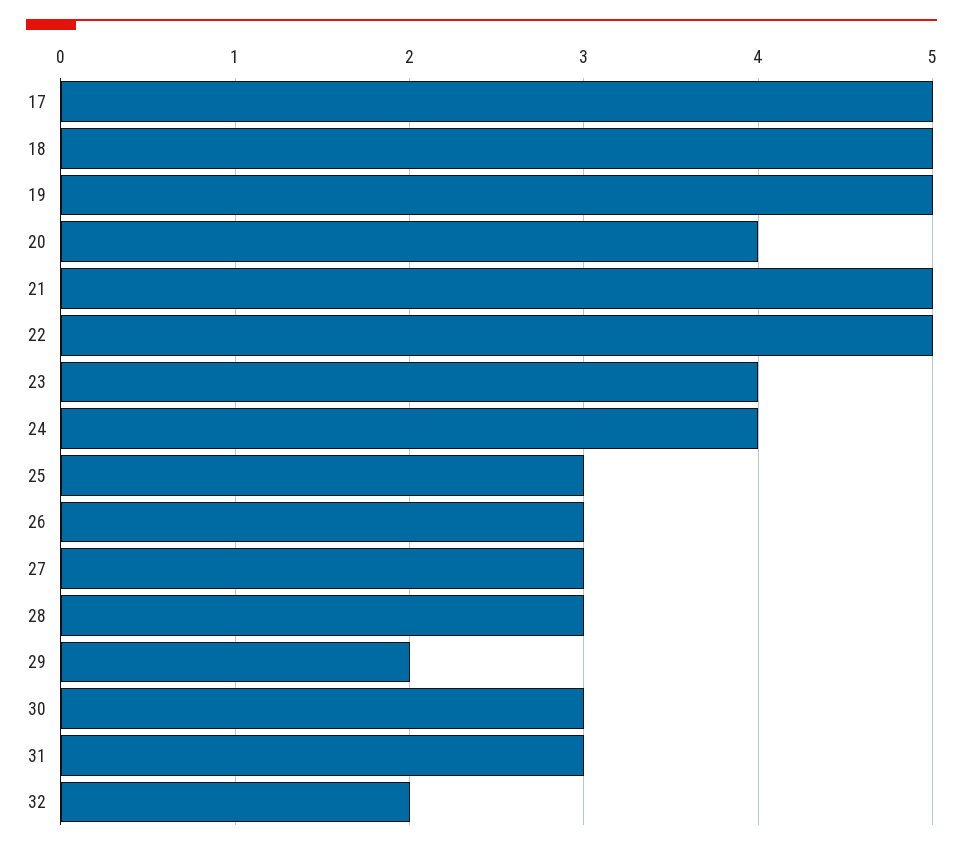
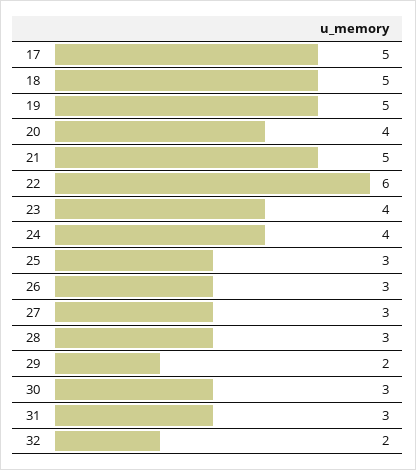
22: 5 -> 6

